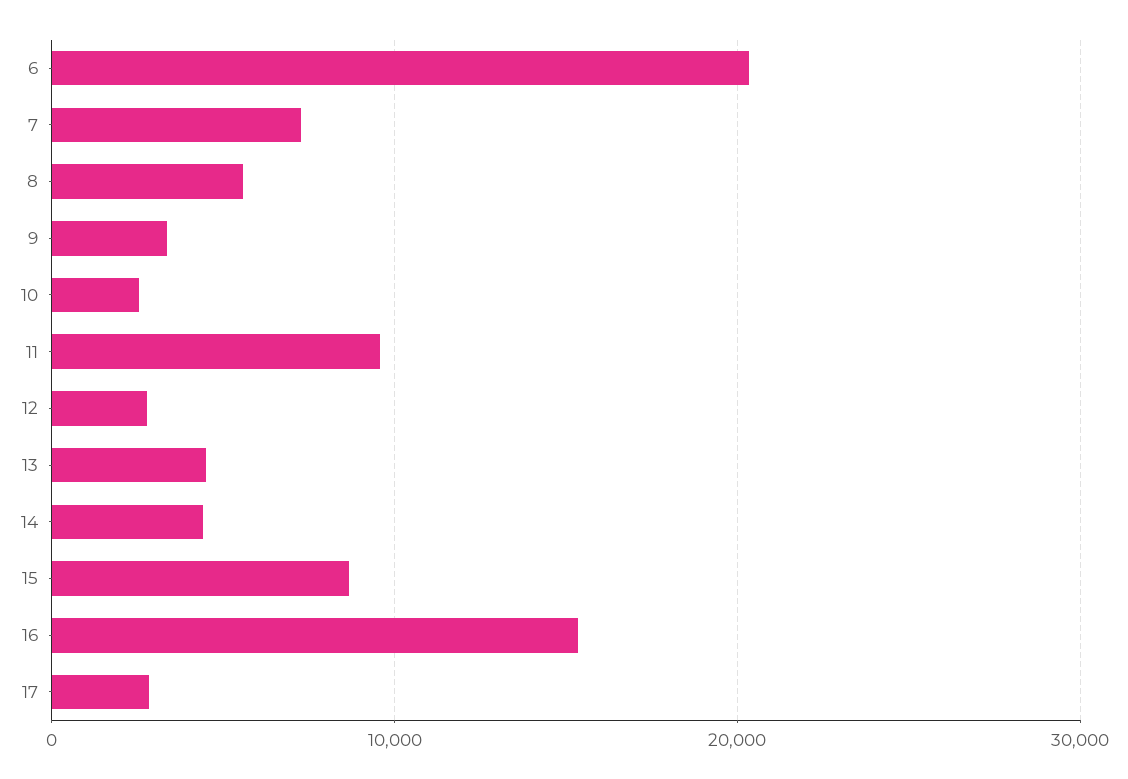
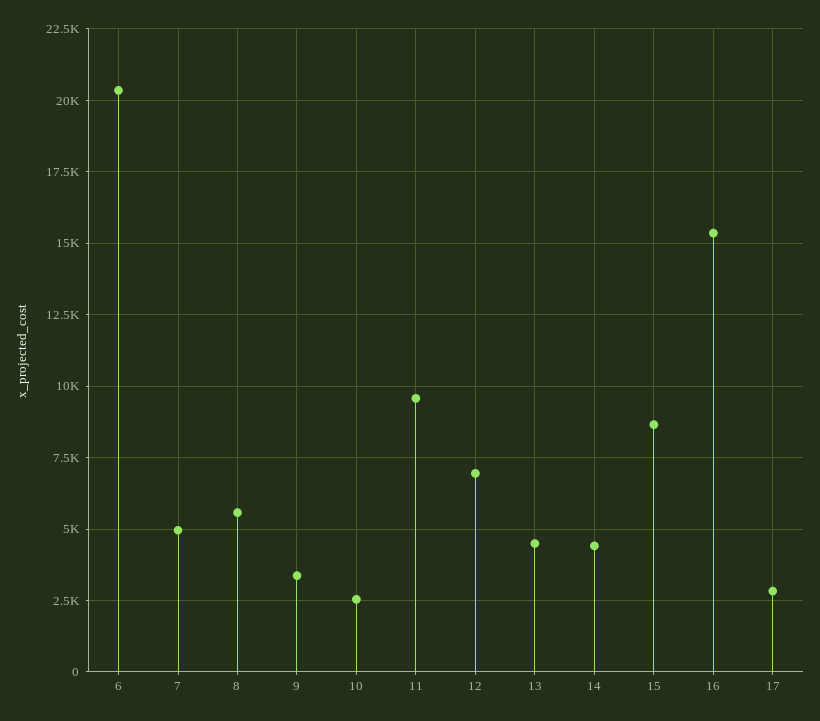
7: 7000 -> 5000
12: 3000 -> 7000

